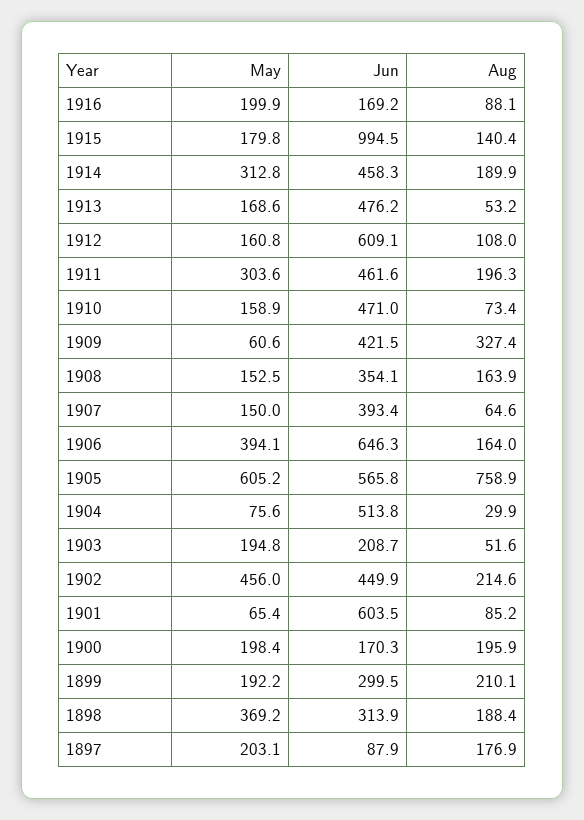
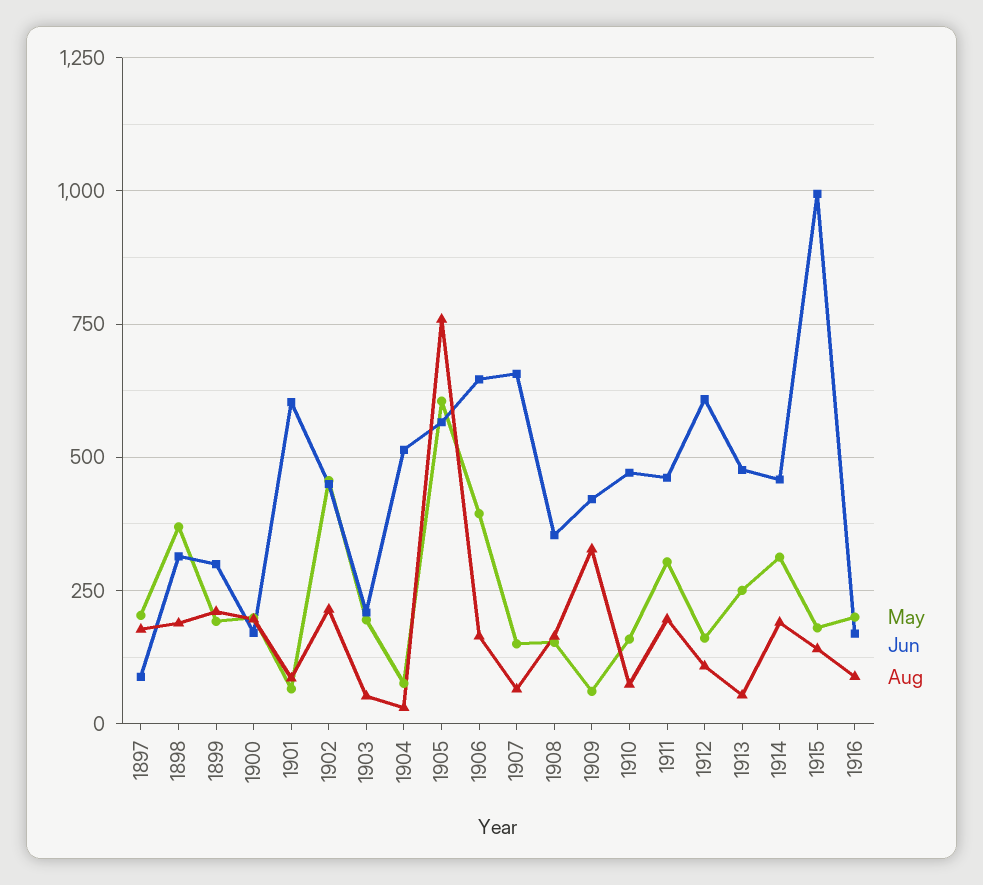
May, 1913: 168.6 -> 250
Jun, 1907: 393.4 -> 650

